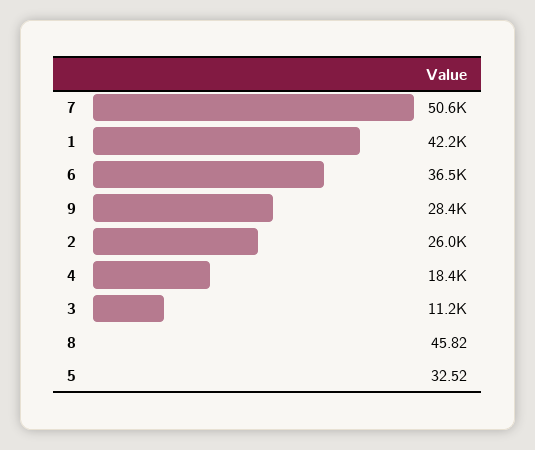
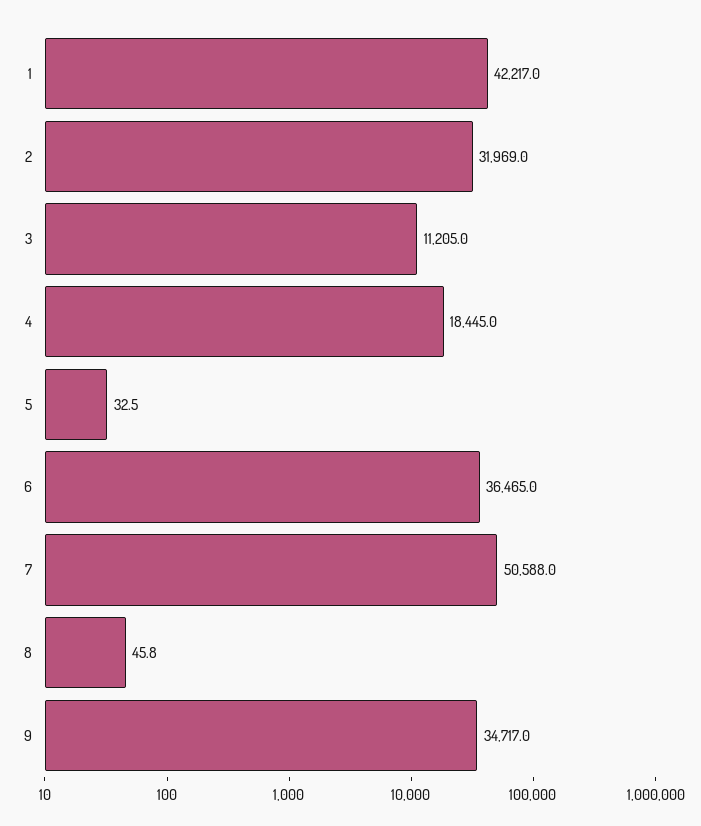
9: 28400 -> 34717
2: 26000 -> 31969

